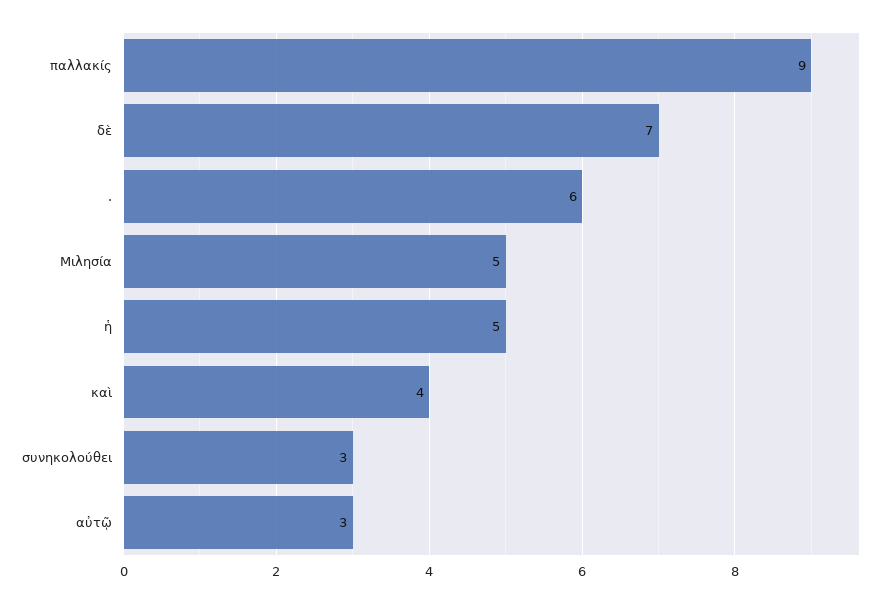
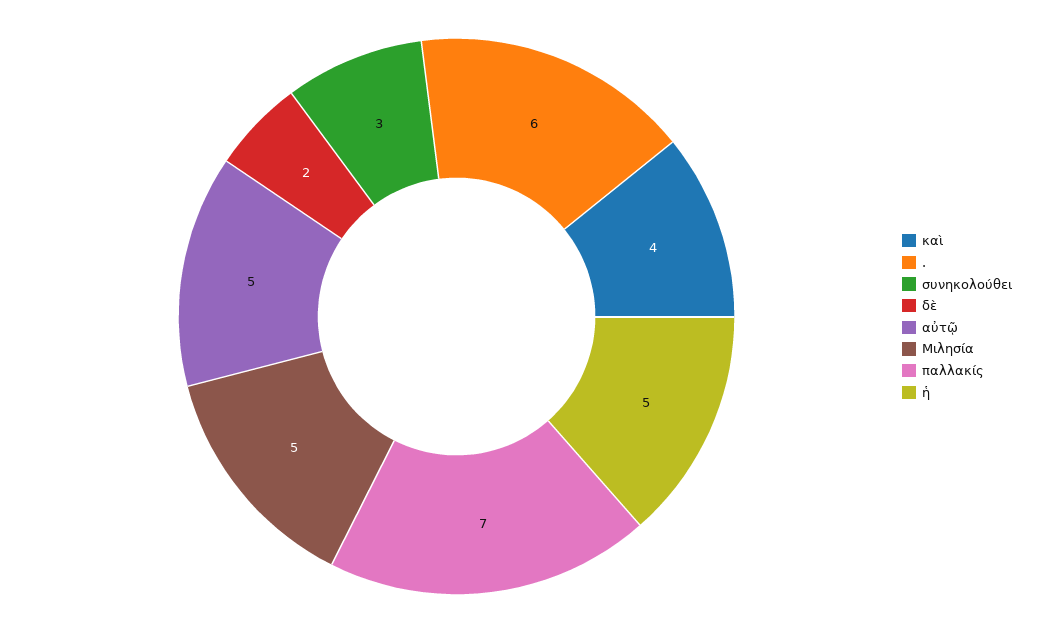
παλλακίς: 9 -> 7
δὲ: 7 -> 2
αὐτῷ: 3 -> 5

